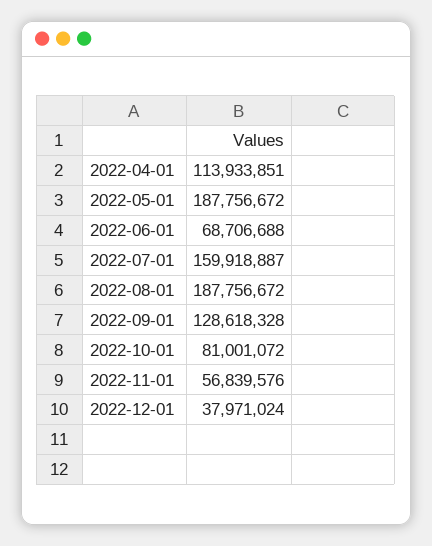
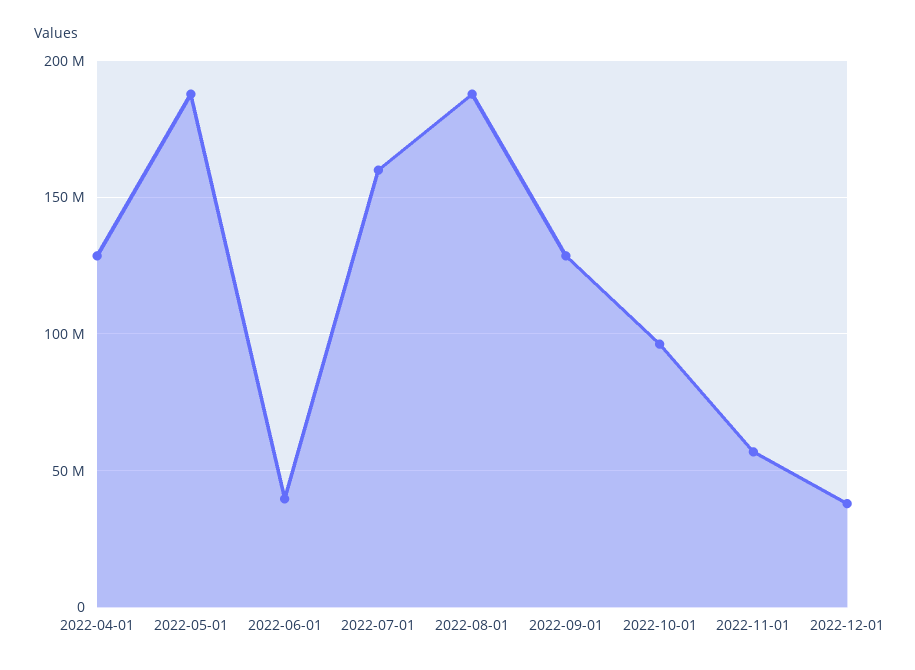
2022-04-01: 113933851 -> 130000000
2022-06-01: 68706688 -> 40000000
2022-10-01: 81001072 -> 95000000

